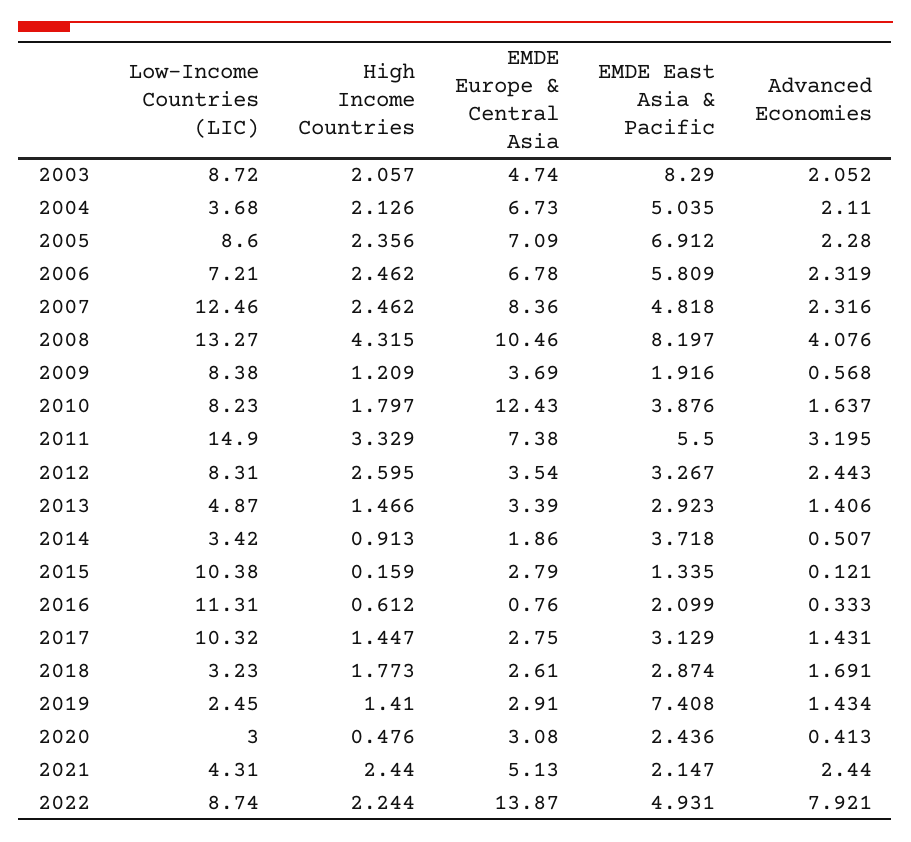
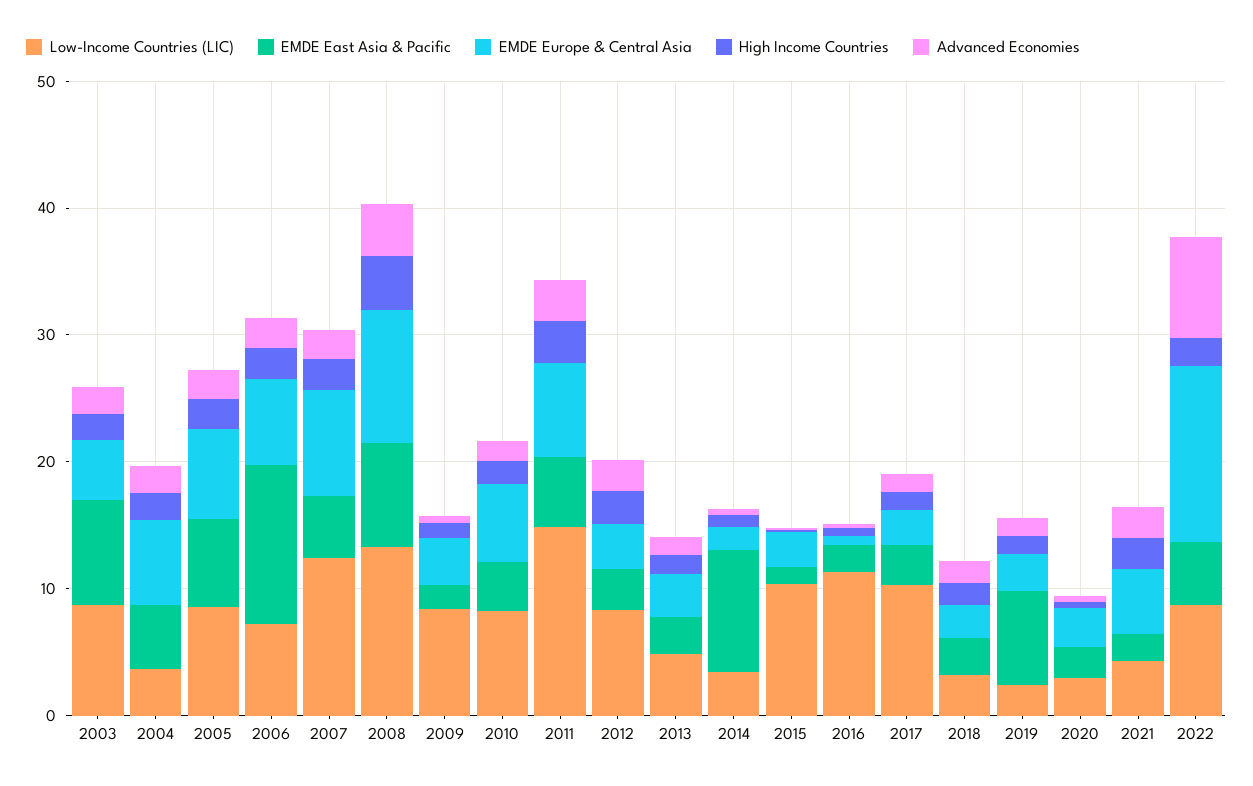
EMDE East Asia & Pacific, 2006: 5.809 -> 12
EMDE Europe & Central Asia, 2010: 12.43 -> 6
EMDE East Asia & Pacific, 2014: 3.718 -> 10

